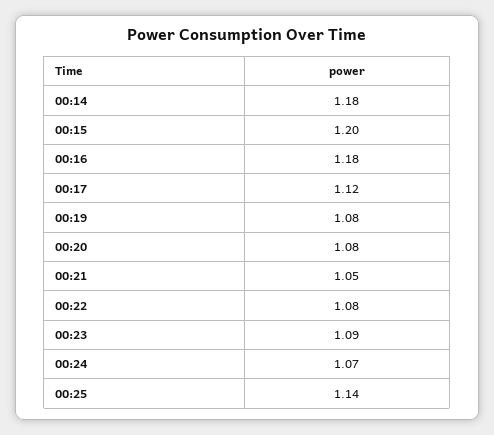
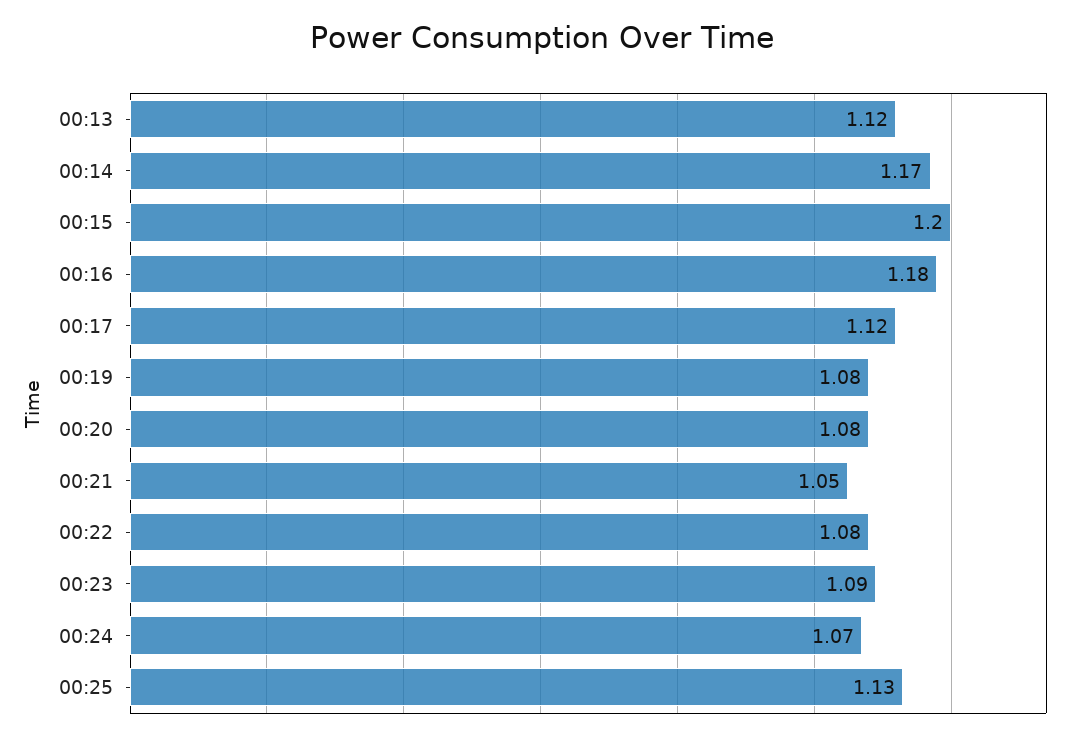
00:14: 1.18 -> 1.17
00:25: 1.14 -> 1.13
00:13: none -> 1.12

